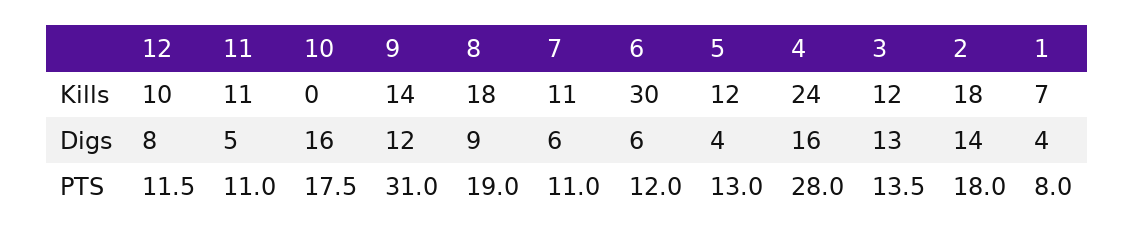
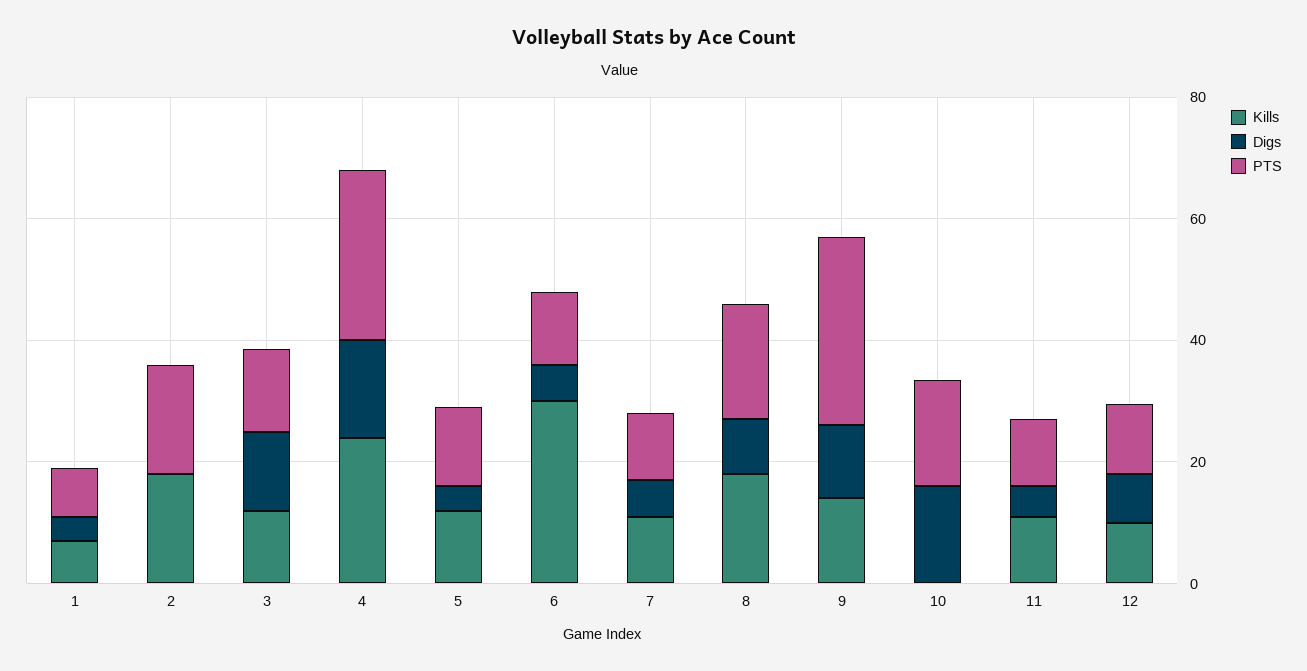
Digs, 2: 14 -> 0

